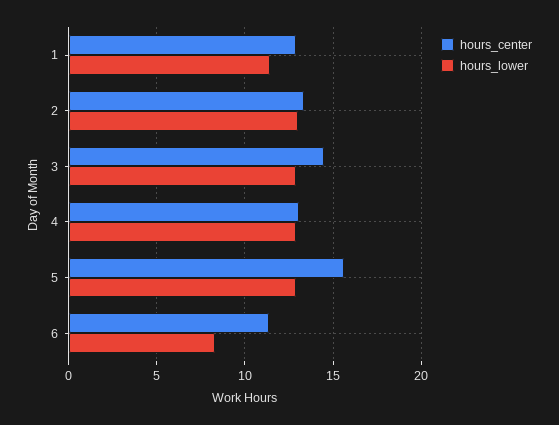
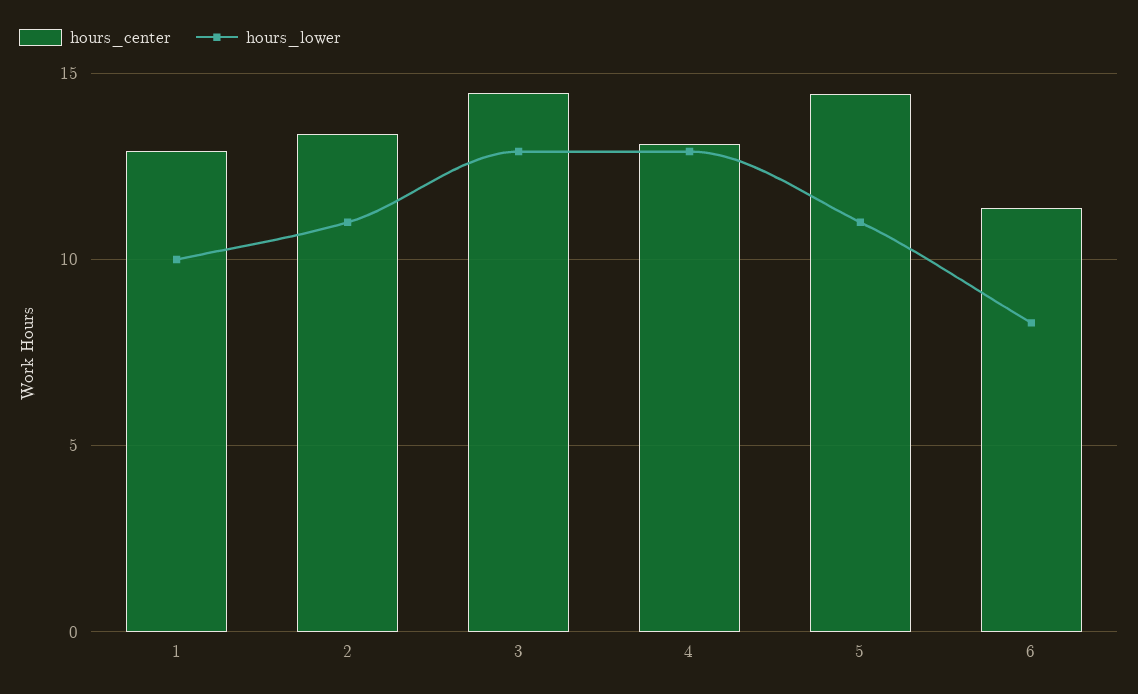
hours_lower, 1: 11.5 -> 10
hours_lower, 2: 13 -> 11
hours_center, 5: 15.5 -> 14.5
hours_lower, 5: 13 -> 11

